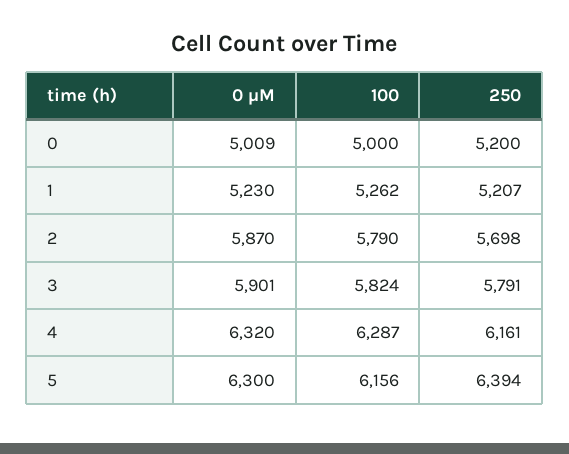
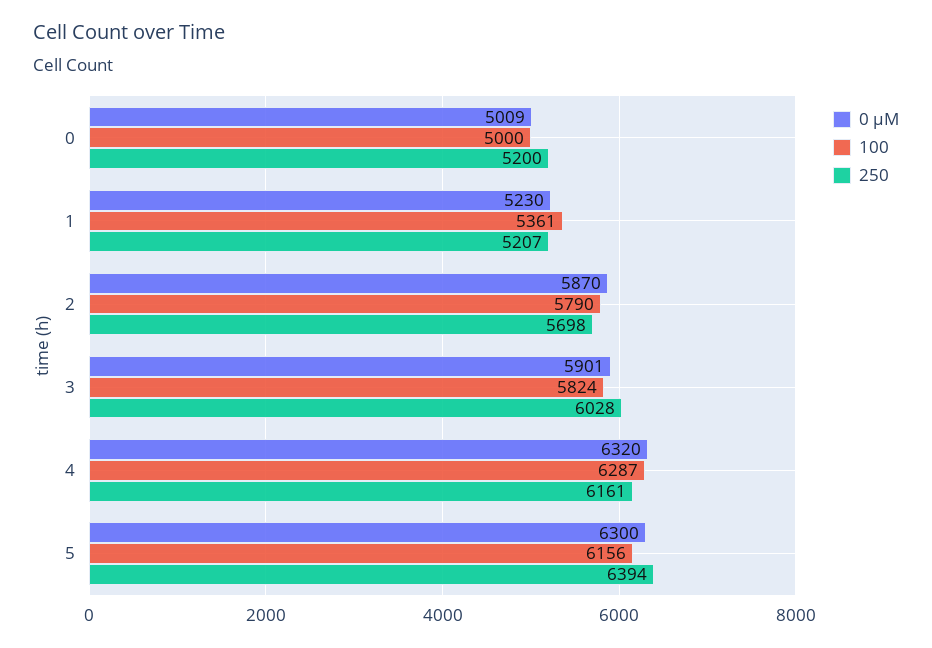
100, 1: 5262 -> 5361
250, 3: 5791 -> 6028

